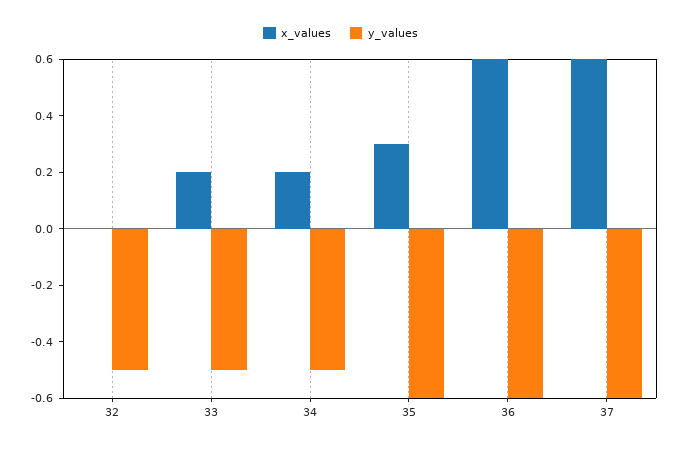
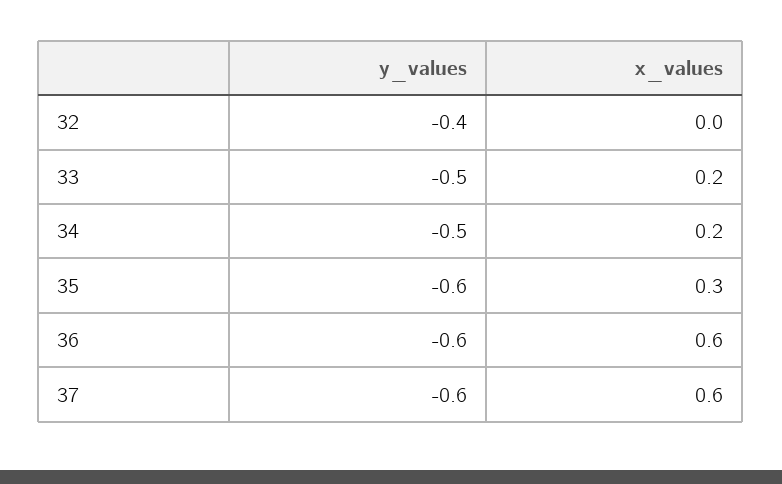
y_values, 32: -0.5 -> -0.4

